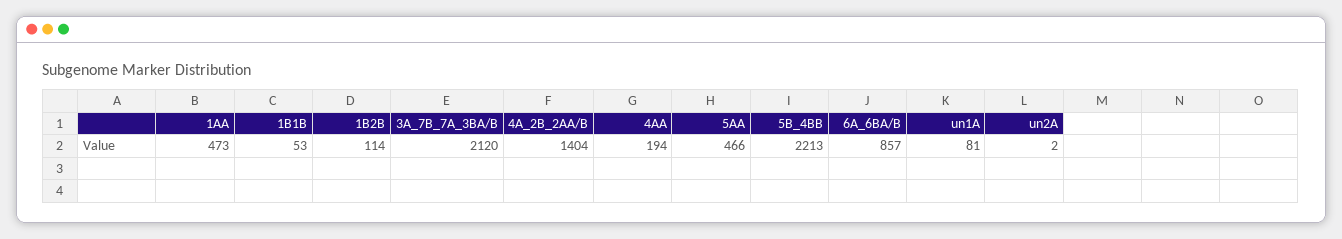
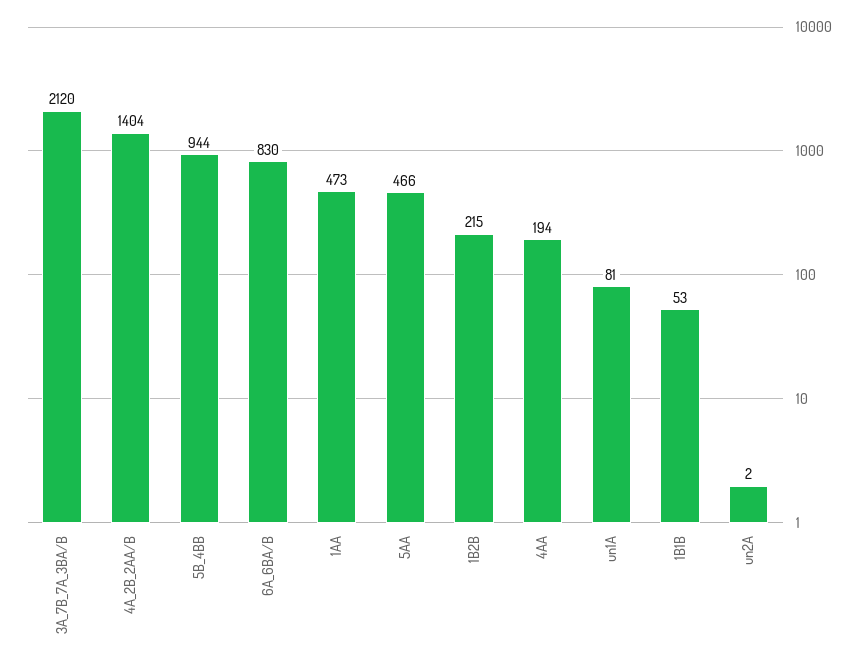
1B2B: 114 -> 215
5B_4BB: 2213 -> 944
6A_6BA/B: 857 -> 830

